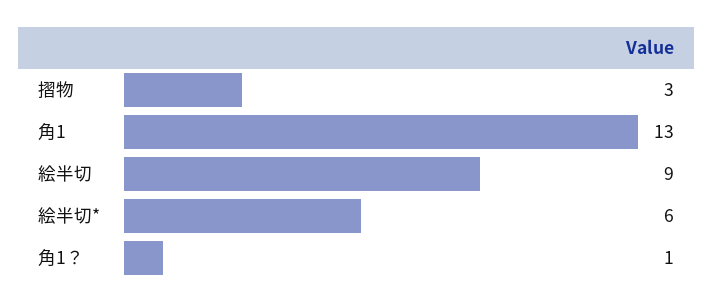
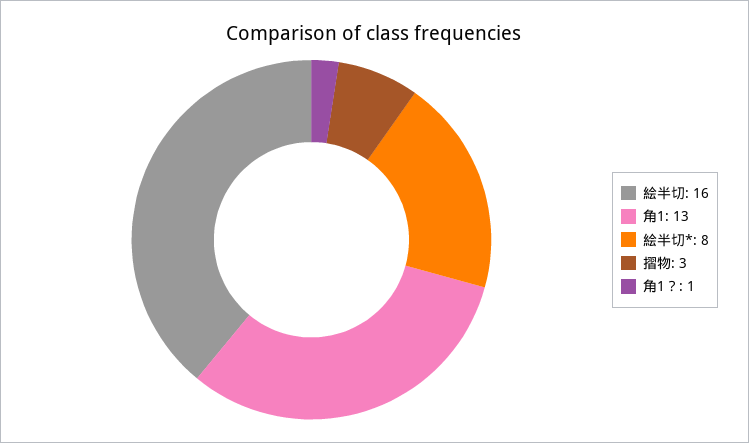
絵半切: 9 -> 16
絵半切*: 6 -> 8

